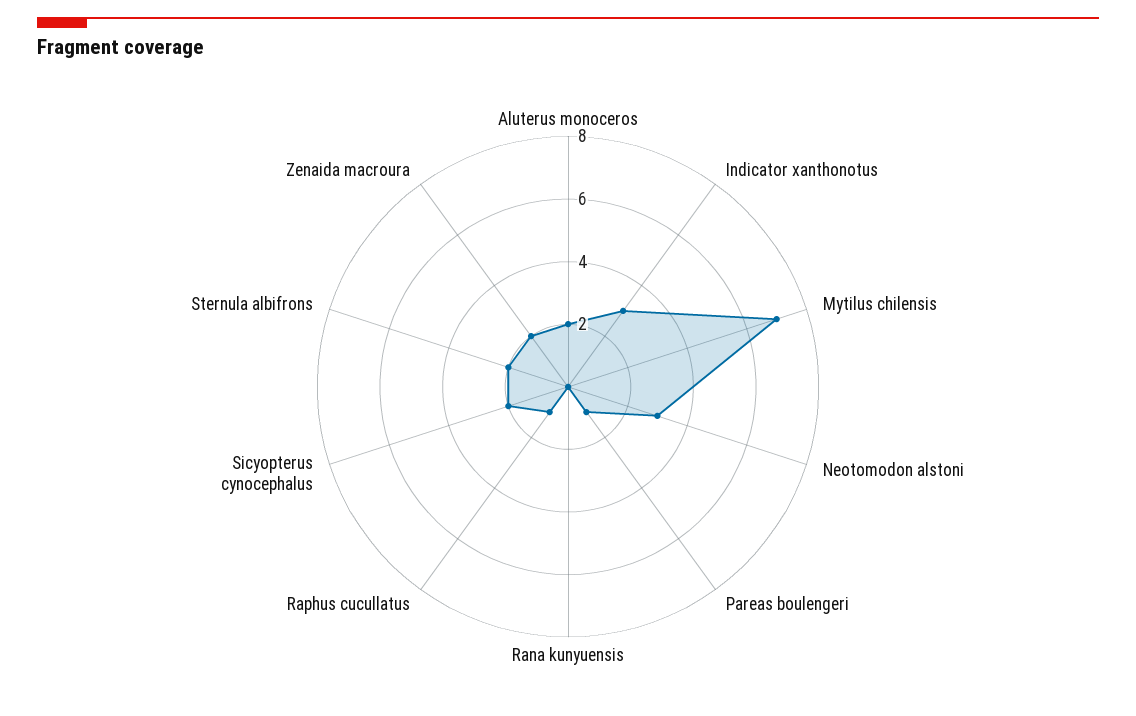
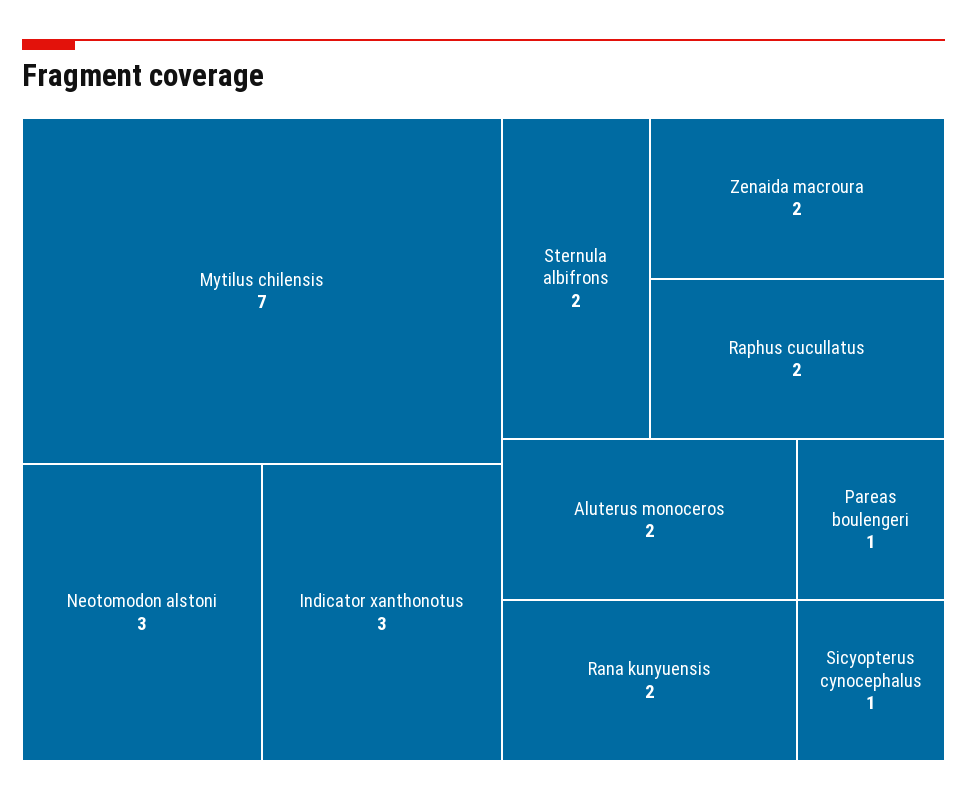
Rana kunyuensis: 0 -> 2
Raphus cucullatus: 1 -> 2
Sicyopterus cynocephalus: 2 -> 1

